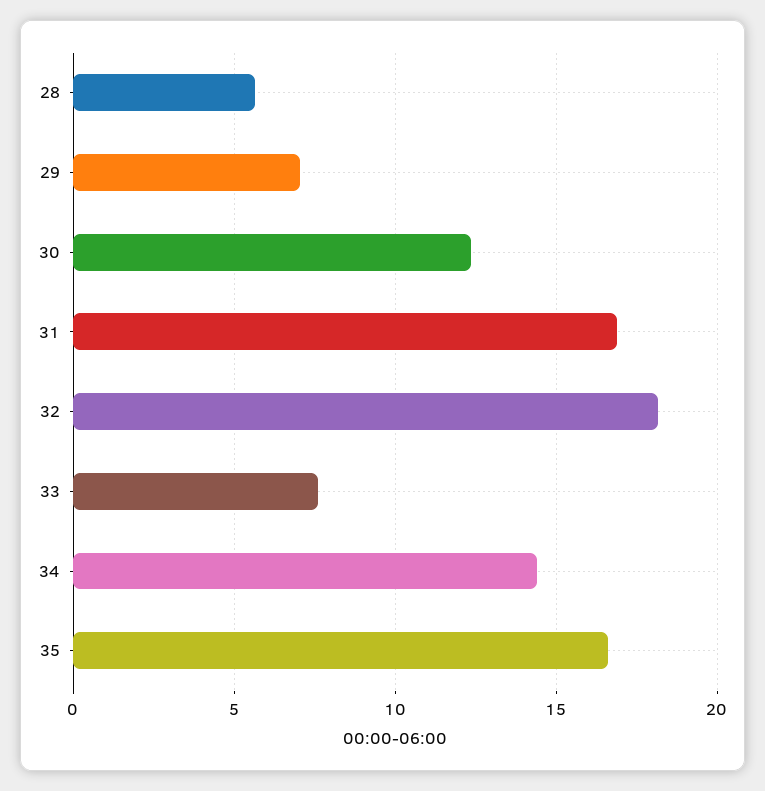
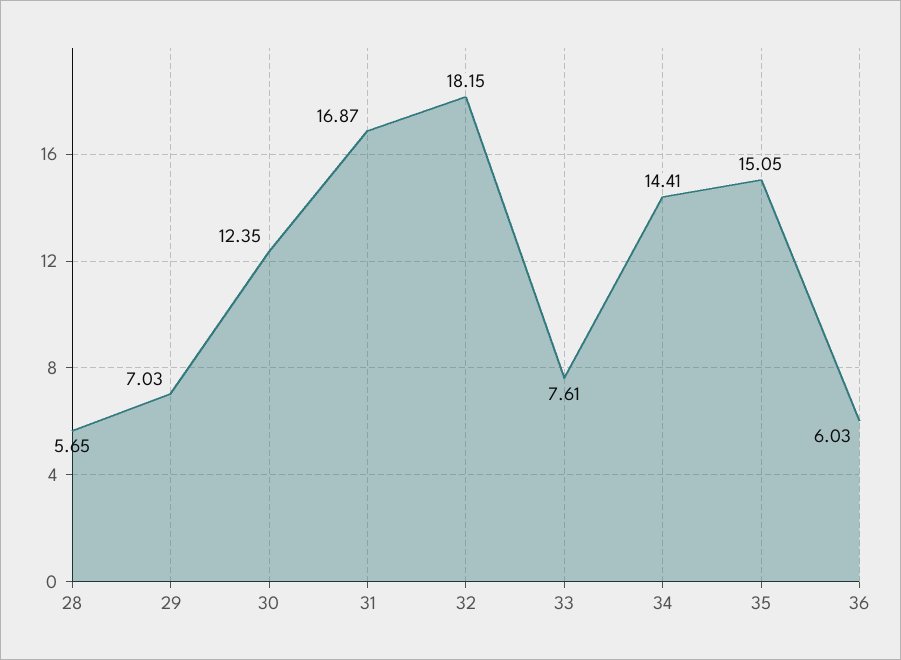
35: 16.5 -> 15.05
36: none -> 6.03

